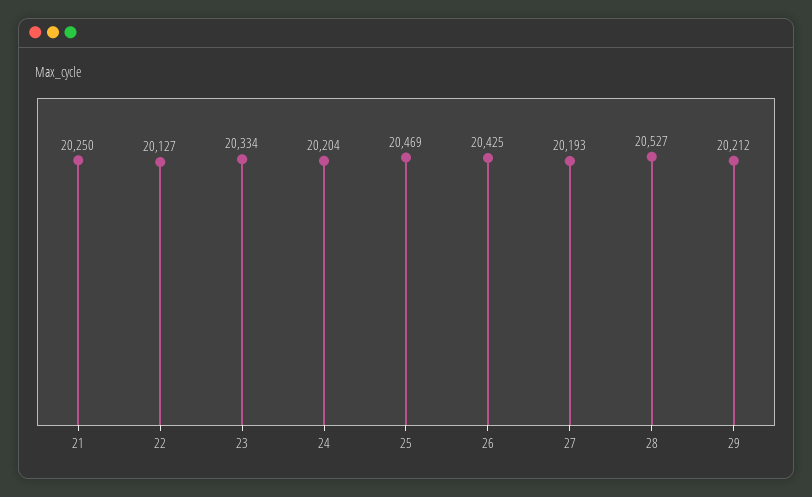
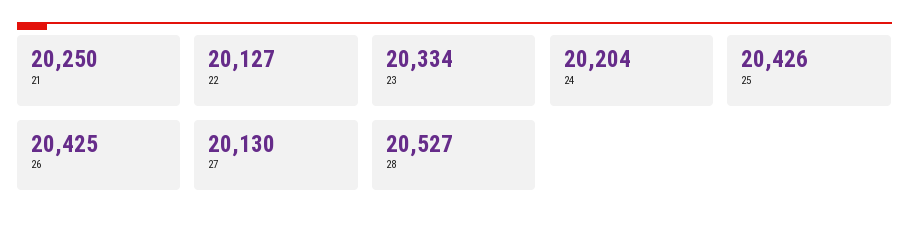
25: 20469 -> 20426
27: 20193 -> 20130
29: 20212 -> none

